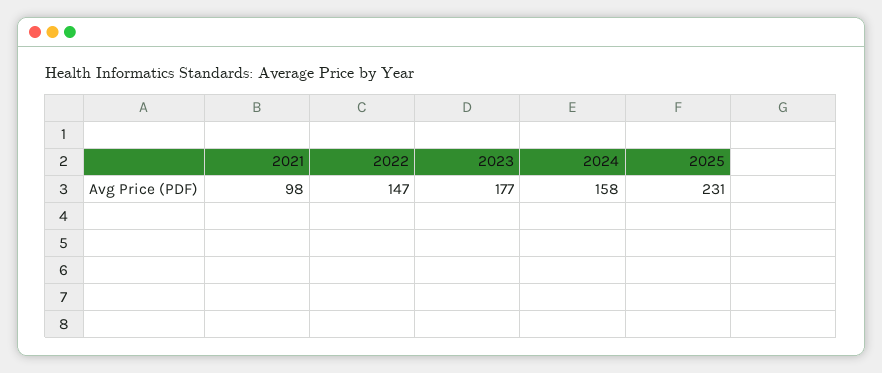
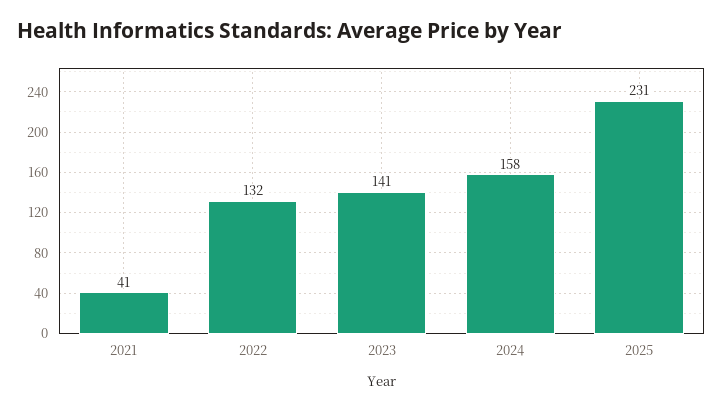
2021: 98 -> 41
2022: 147 -> 132
2023: 177 -> 141

